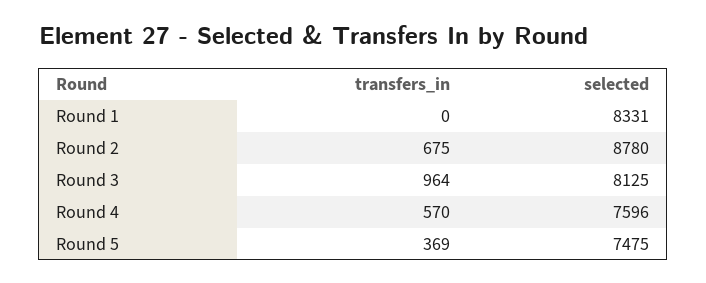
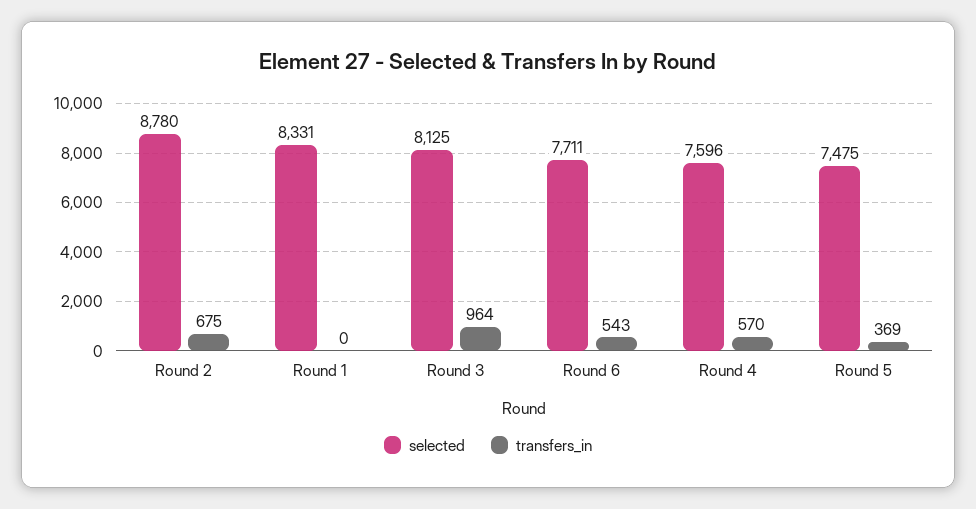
selected, Round 6: none -> 7711
transfers_in, Round 6: none -> 543

